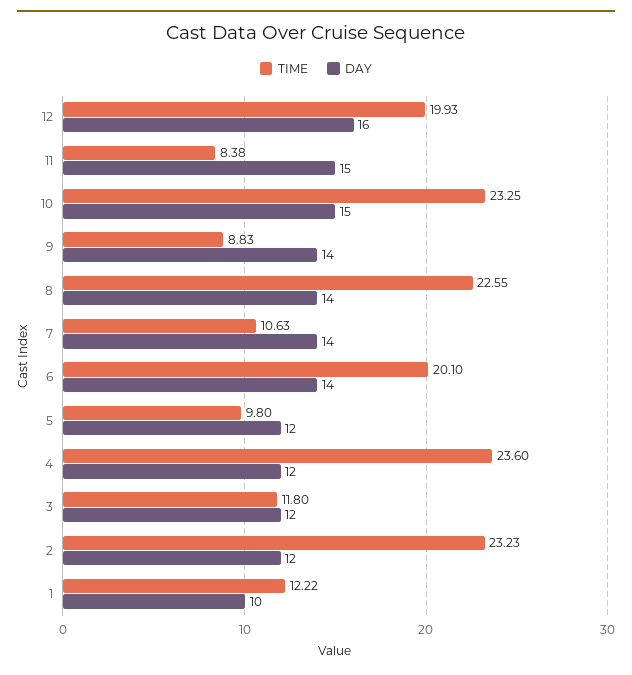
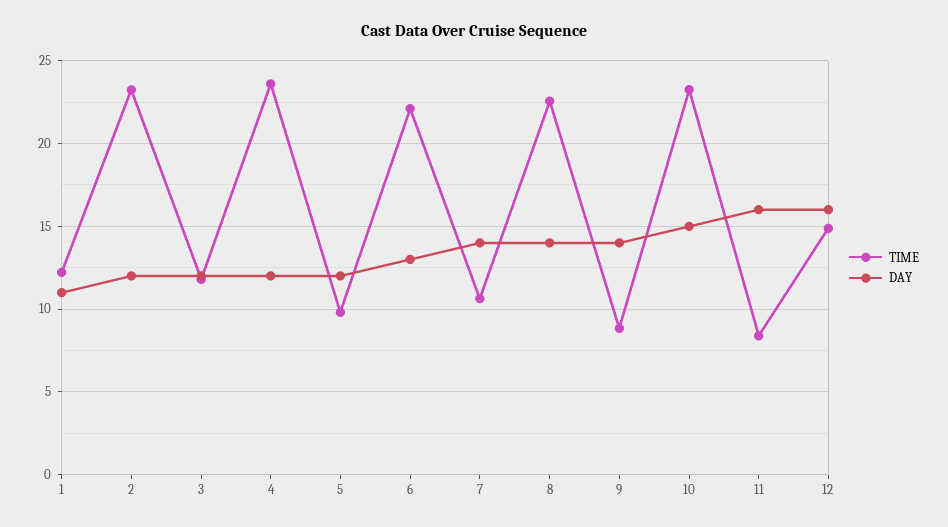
TIME, 12: 19.93 -> 15
DAY, 11: 15 -> 16
TIME, 6: 20.1 -> 22
DAY, 6: 14 -> 13
DAY, 1: 10 -> 11

